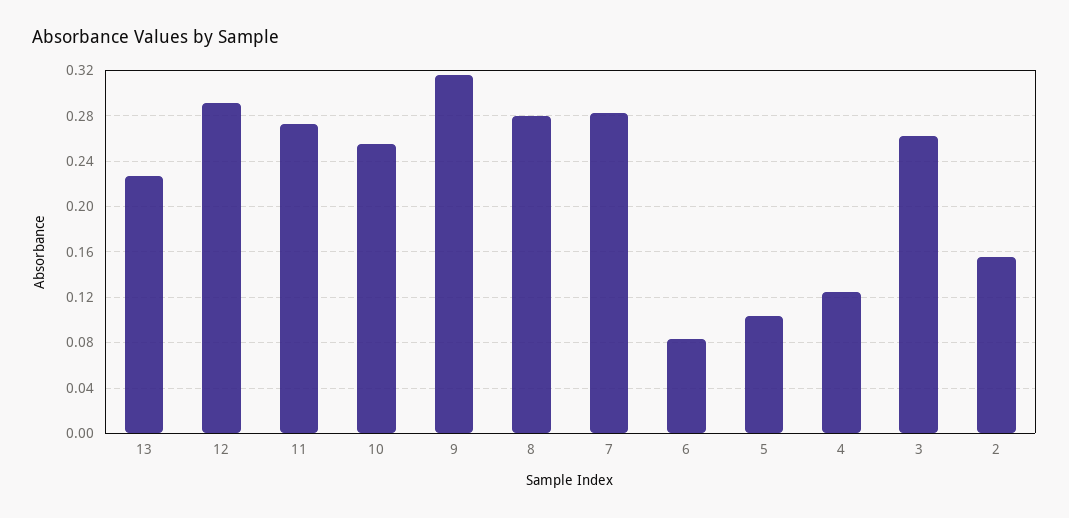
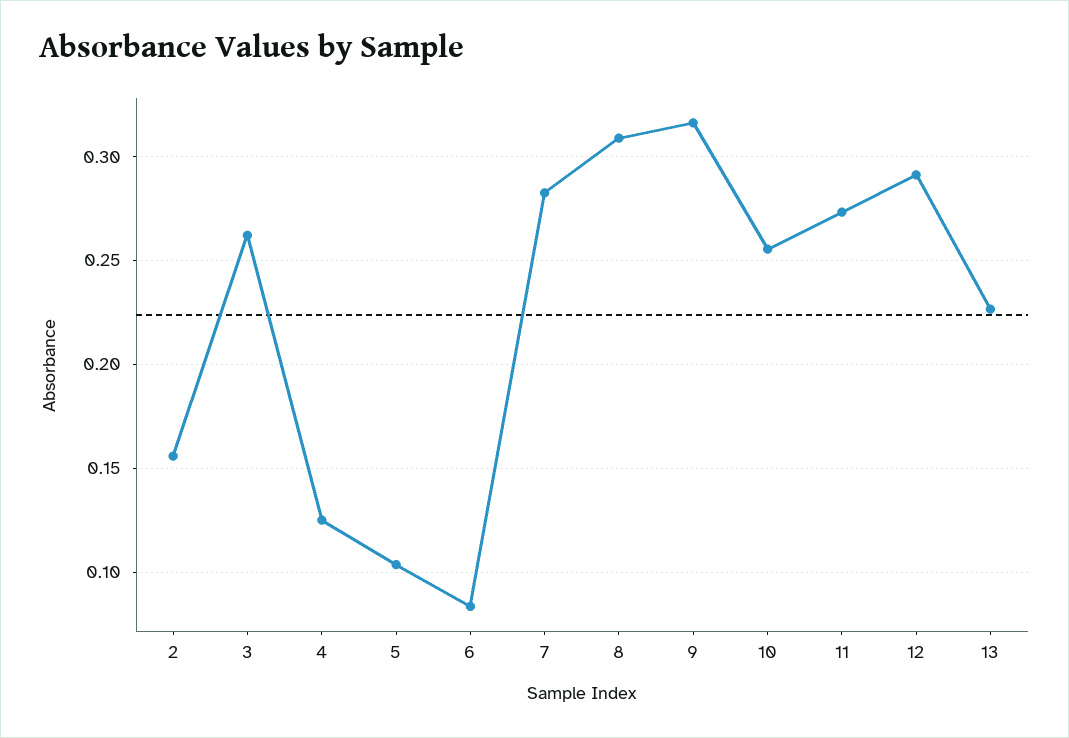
8: 0.28 -> 0.31

